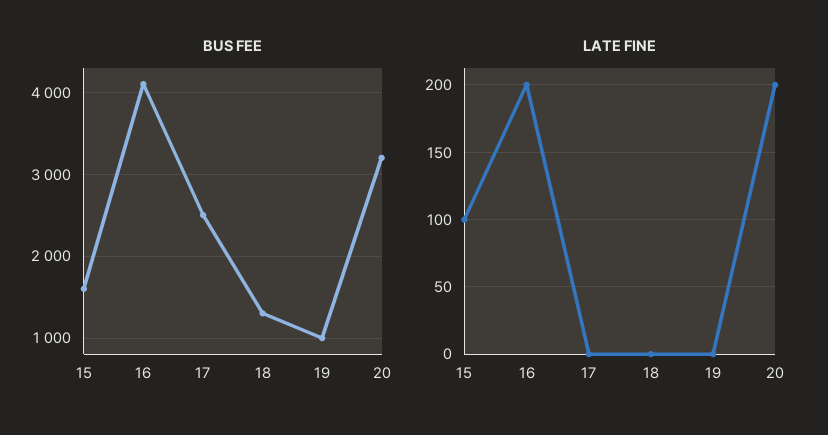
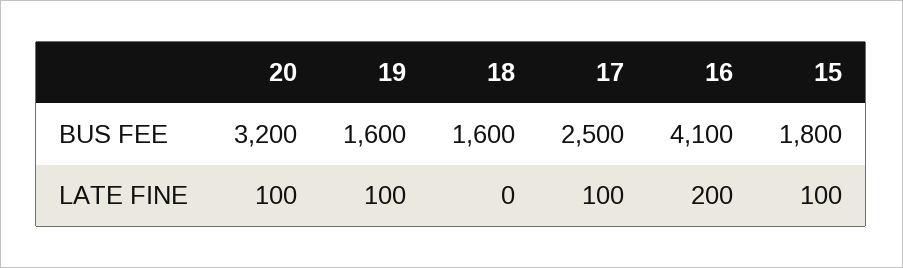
BUS FEE, 15: 1600 -> 1800
BUS FEE, 18: 1300 -> 1600
BUS FEE, 19: 1000 -> 1600
LATE FINE, 17: 0 -> 100
LATE FINE, 19: 0 -> 100
LATE FINE, 20: 200 -> 100

